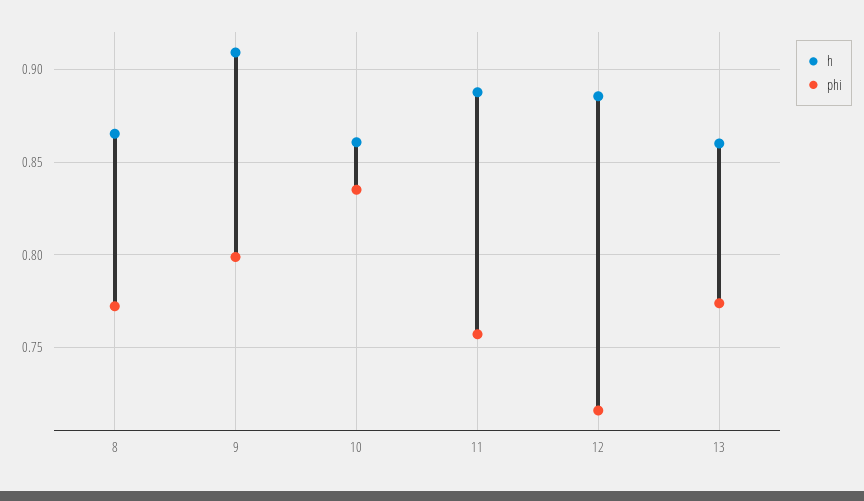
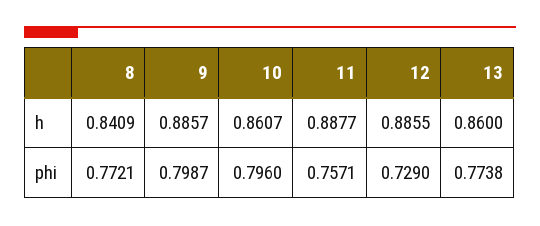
h, 8: 0.865 -> 0.8409
h, 9: 0.91 -> 0.8857
phi, 10: 0.835 -> 0.796
phi, 12: 0.715 -> 0.729

